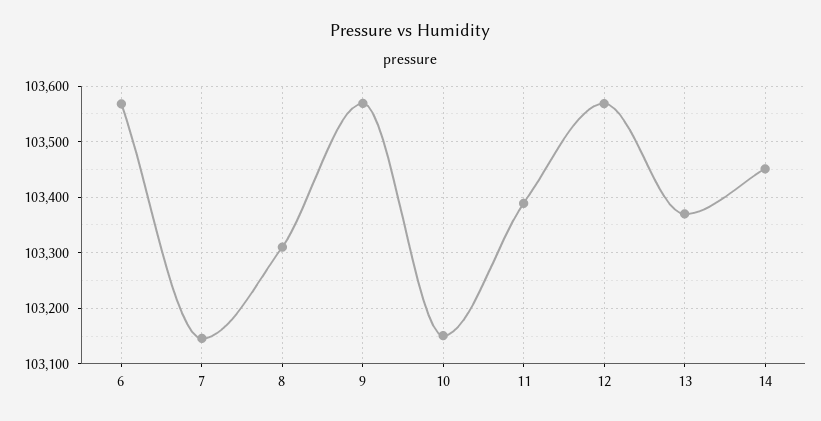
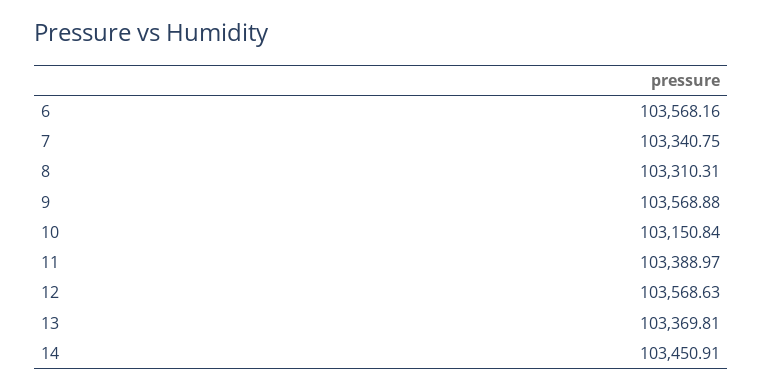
7: 103140 -> 103340.75

